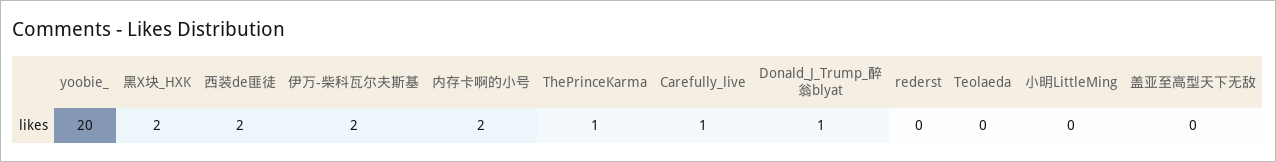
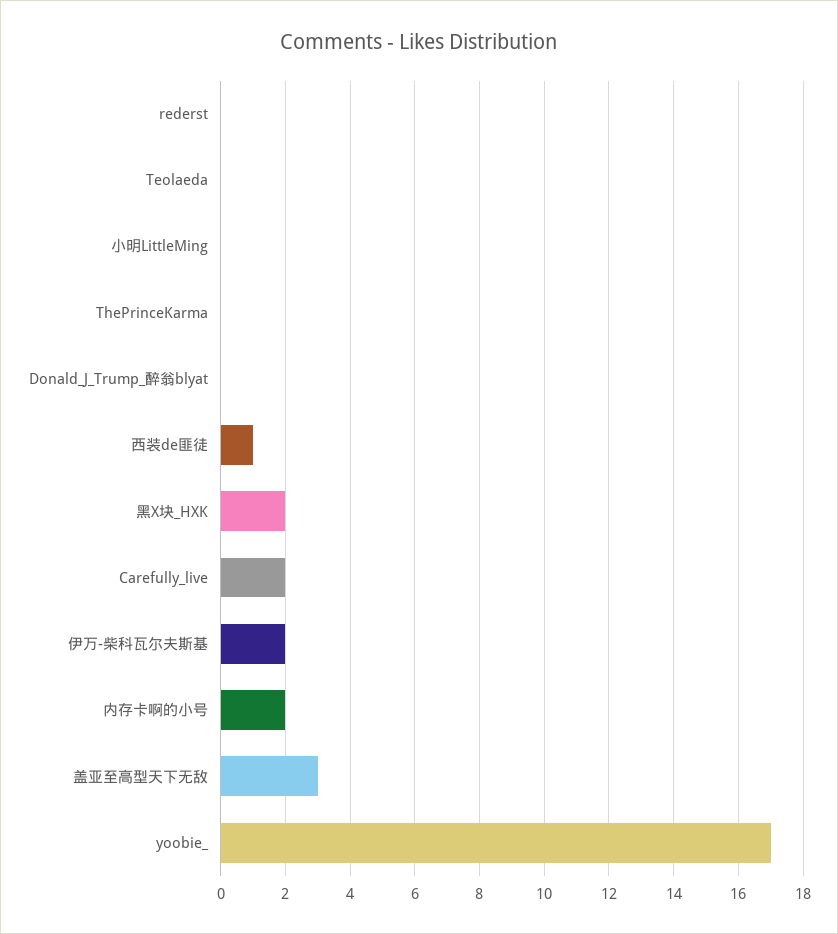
yoobie_: 20 -> 17
西装de匪徒: 2 -> 1
ThePrinceKarma: 1 -> 0
Carefully_live: 1 -> 2
Donald_J_Trump_醉翁blyat: 1 -> 0
盖亚至高型天下无敌: 0 -> 3

